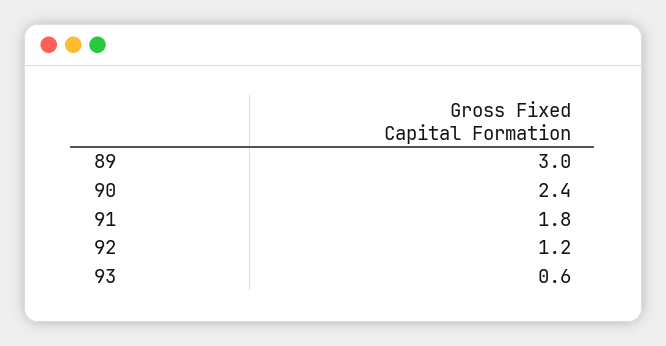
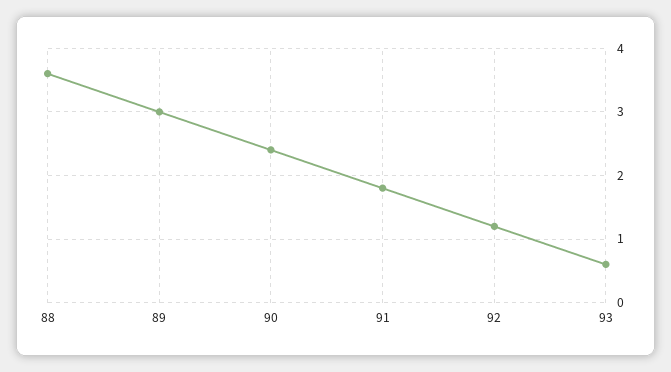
88: none -> 3.6

